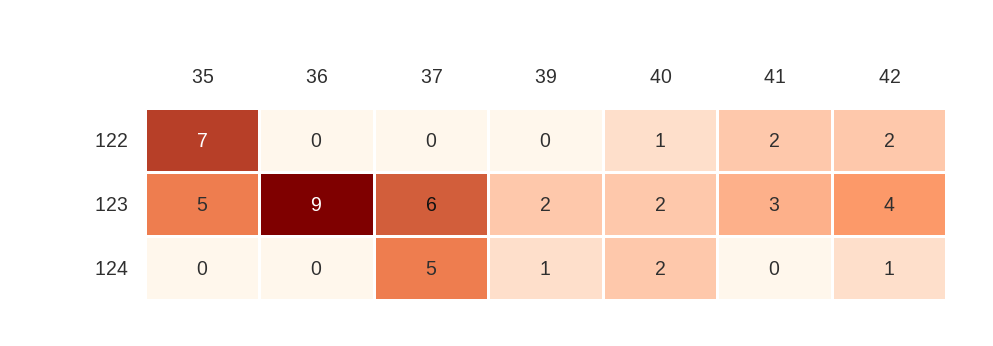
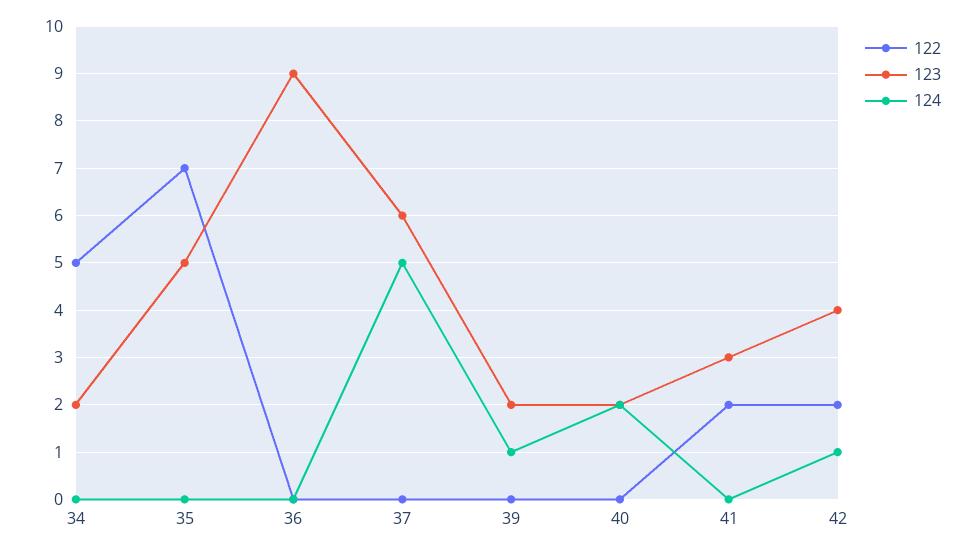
122, 40: 1 -> 0
122, 34: none -> 5
123, 34: none -> 2
124, 34: none -> 0

